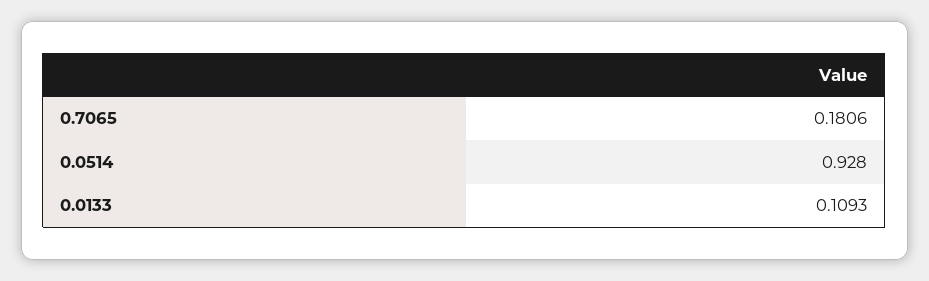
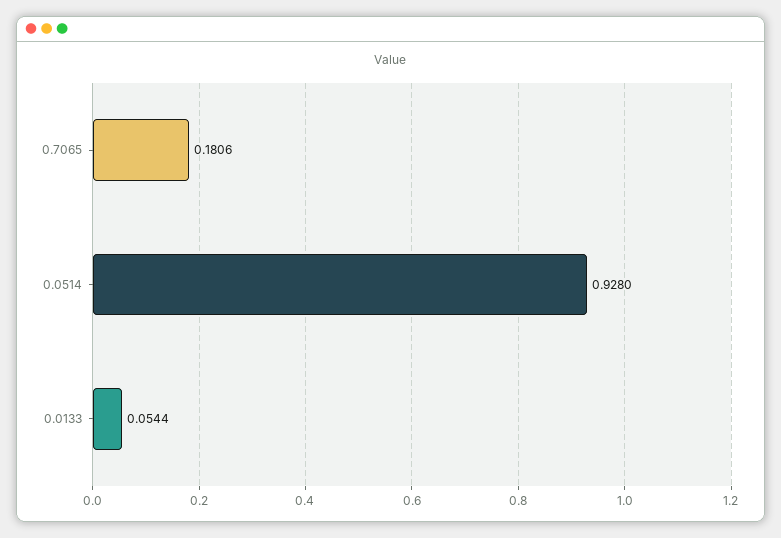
0.0133: 0.1093 -> 0.0544

